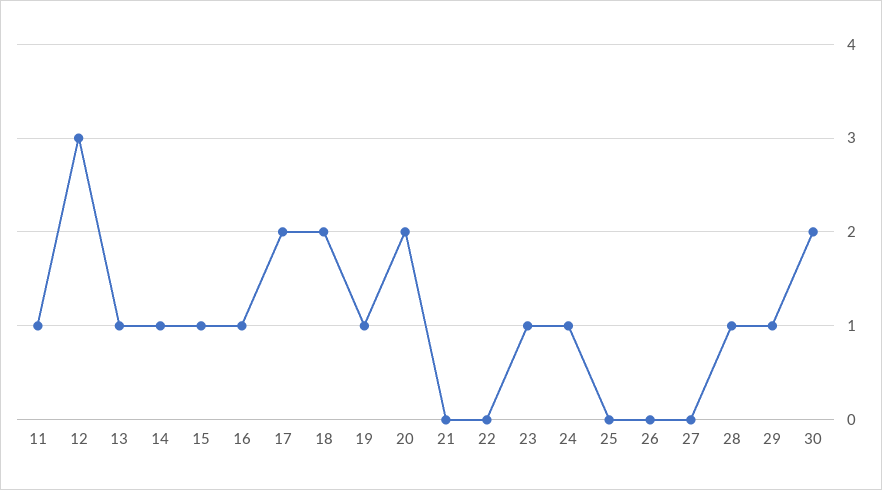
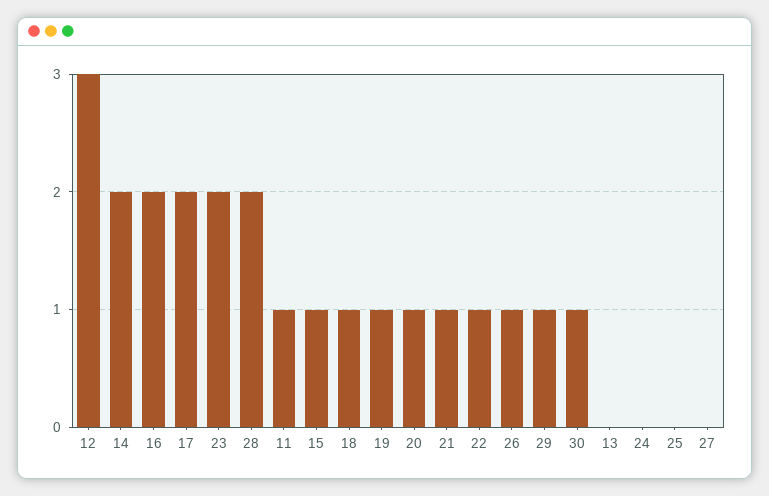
13: 1 -> 0
14: 1 -> 2
16: 1 -> 2
18: 2 -> 1
20: 2 -> 1
21: 0 -> 1
22: 0 -> 1
23: 1 -> 2
24: 1 -> 0
26: 0 -> 1
28: 1 -> 2
30: 2 -> 1

